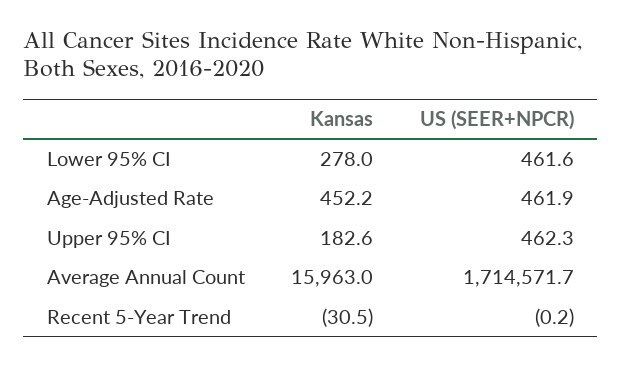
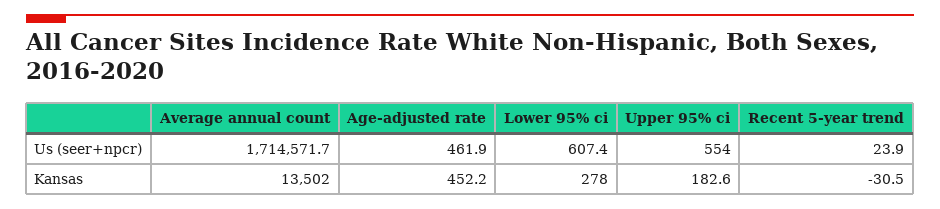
US (SEER+NPCR), Lower 95% CI: 461.6 -> 607.4
US (SEER+NPCR), Upper 95% CI: 462.3 -> 554
Kansas, Average Annual Count: 15963 -> 13502
US (SEER+NPCR), Recent 5-Year Trend: -0.2 -> 23.9

